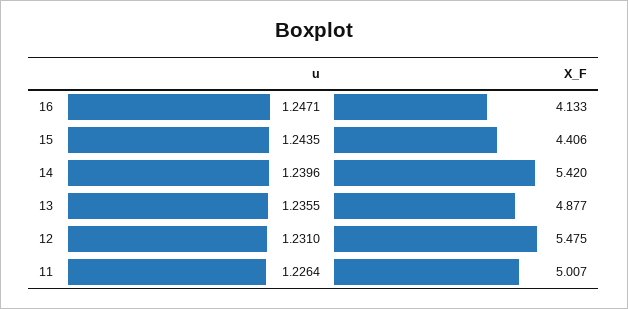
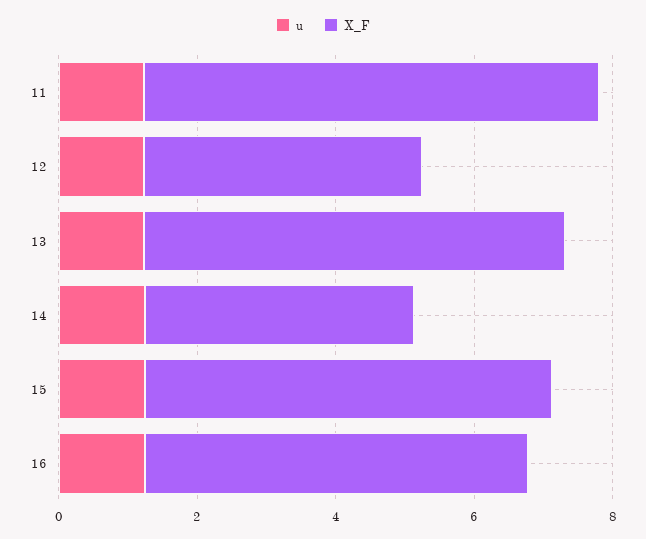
X_F, 16: 4.133 -> 5.5
X_F, 15: 4.406 -> 6
X_F, 14: 5.42 -> 4
X_F, 13: 4.877 -> 6
X_F, 12: 5.475 -> 4
X_F, 11: 5.007 -> 6.5

